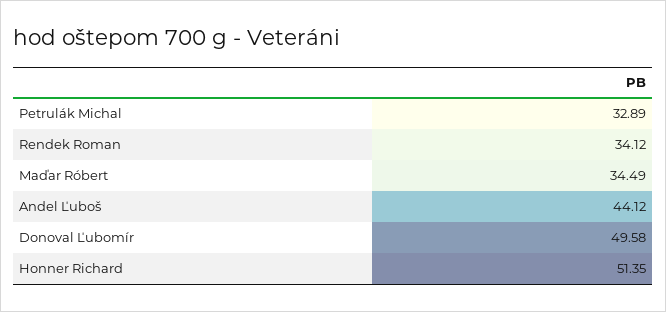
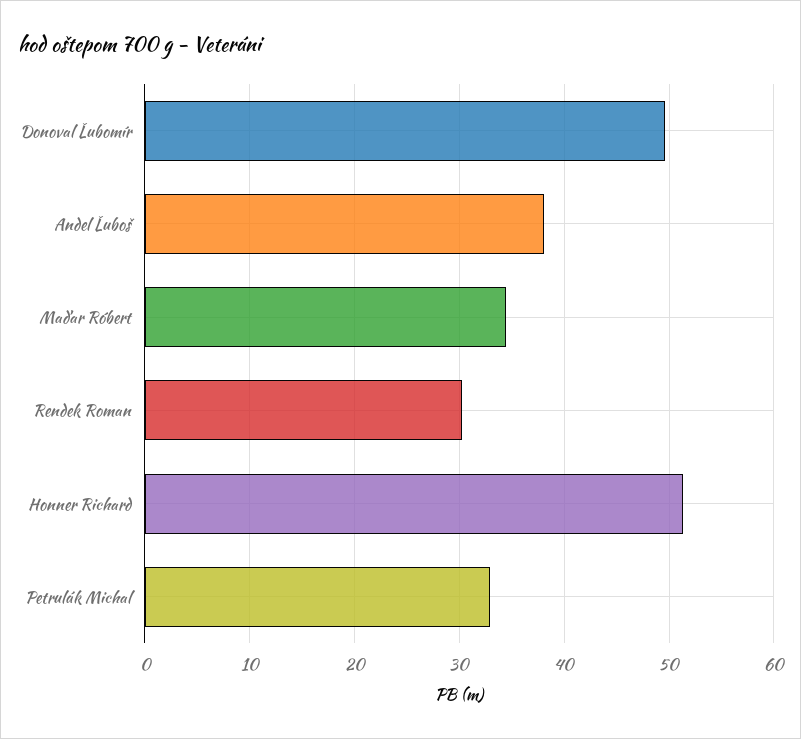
Rendek Roman: 34.12 -> 30
Andel Ľuboš: 44.12 -> 38

